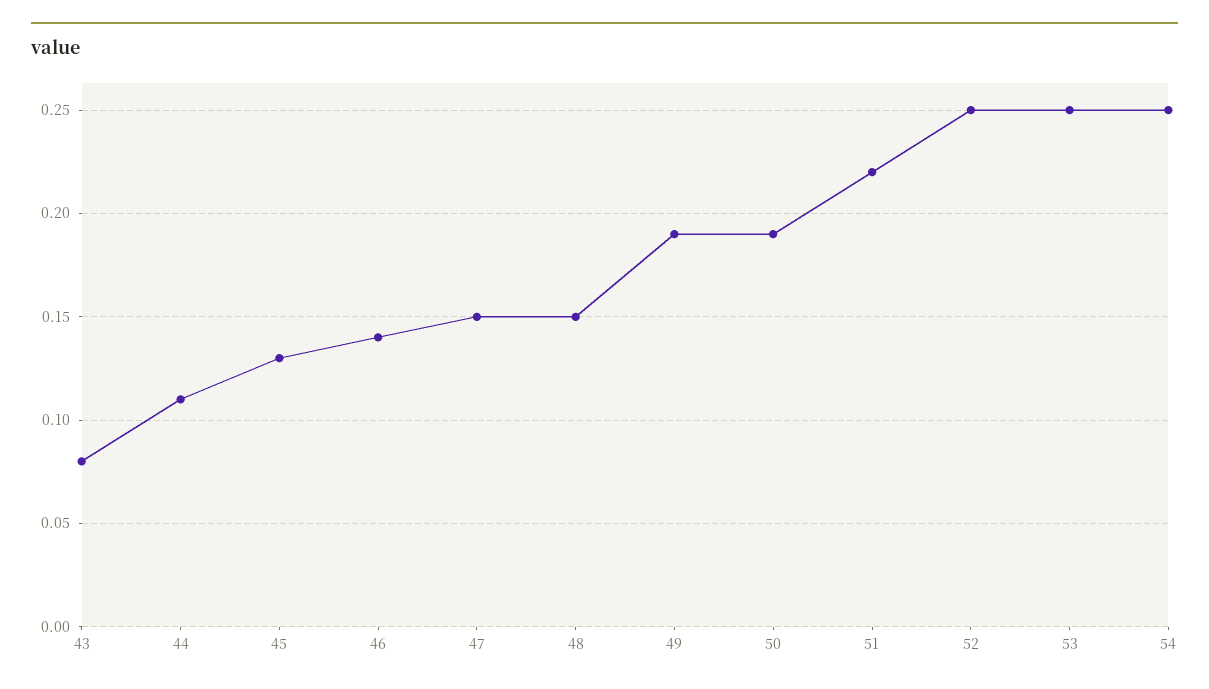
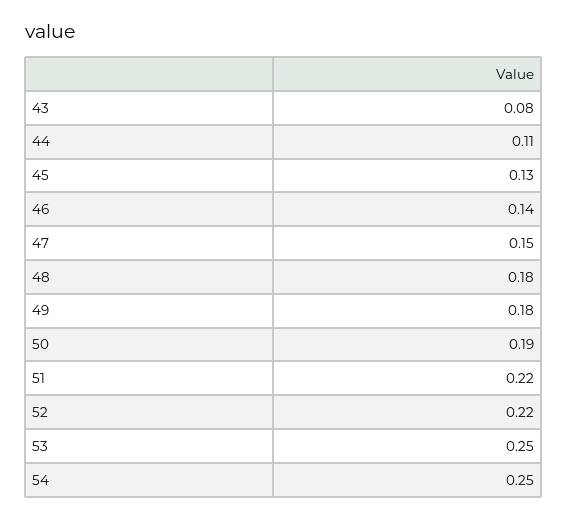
48: 0.15 -> 0.18
49: 0.19 -> 0.18
52: 0.25 -> 0.22

